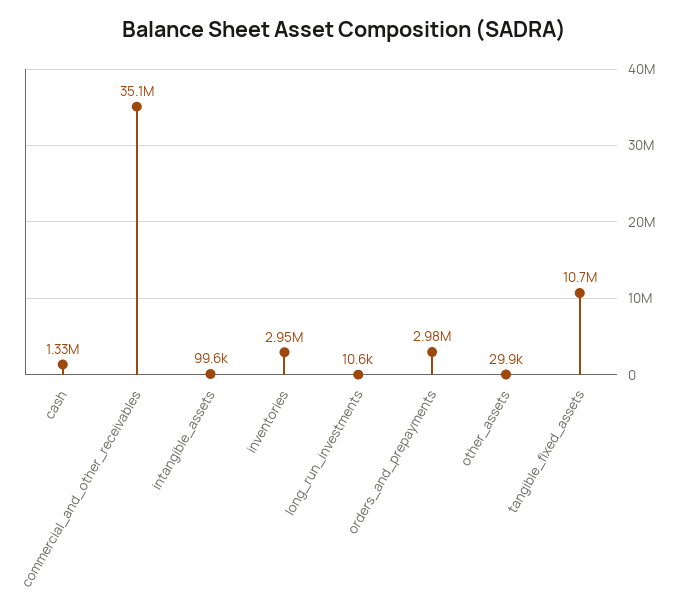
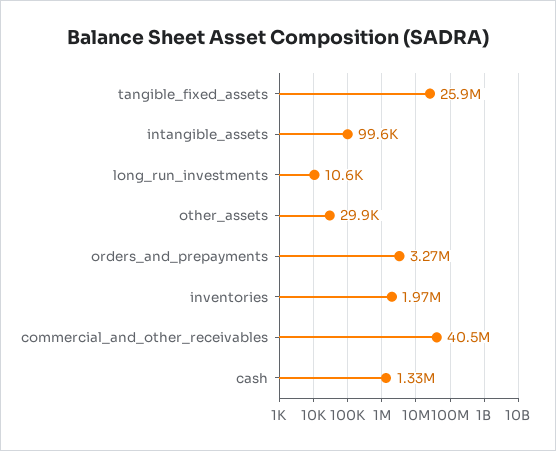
commercial_and_other_receivables: 35100000 -> 40500000
inventories: 2950000 -> 1970000
orders_and_prepayments: 2980000 -> 3270000
tangible_fixed_assets: 10700000 -> 25900000

